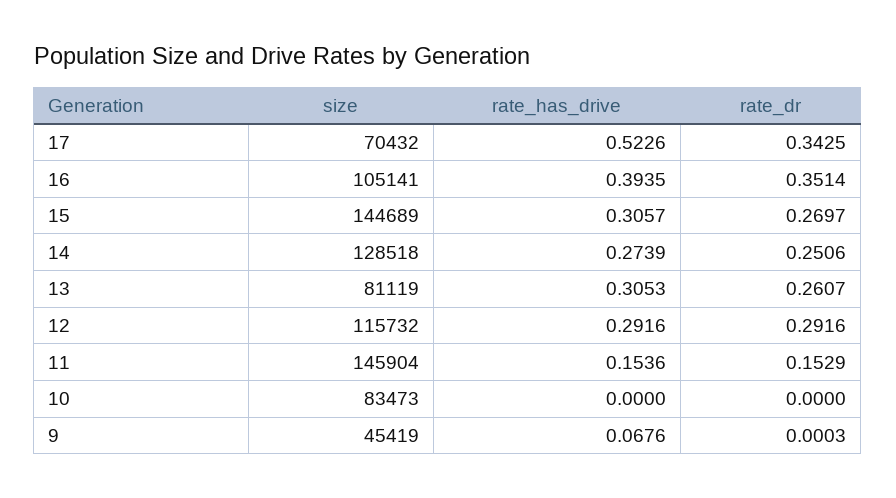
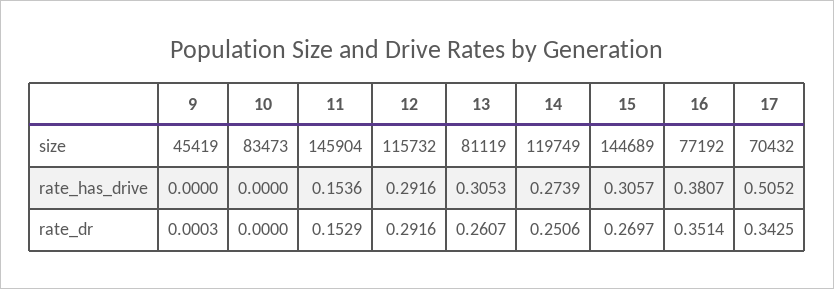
rate_has_drive, 17: 0.5226 -> 0.5052
size, 16: 105141 -> 77192
rate_has_drive, 16: 0.3935 -> 0.3807
size, 14: 128518 -> 119749
rate_has_drive, 9: 0.0676 -> 0

